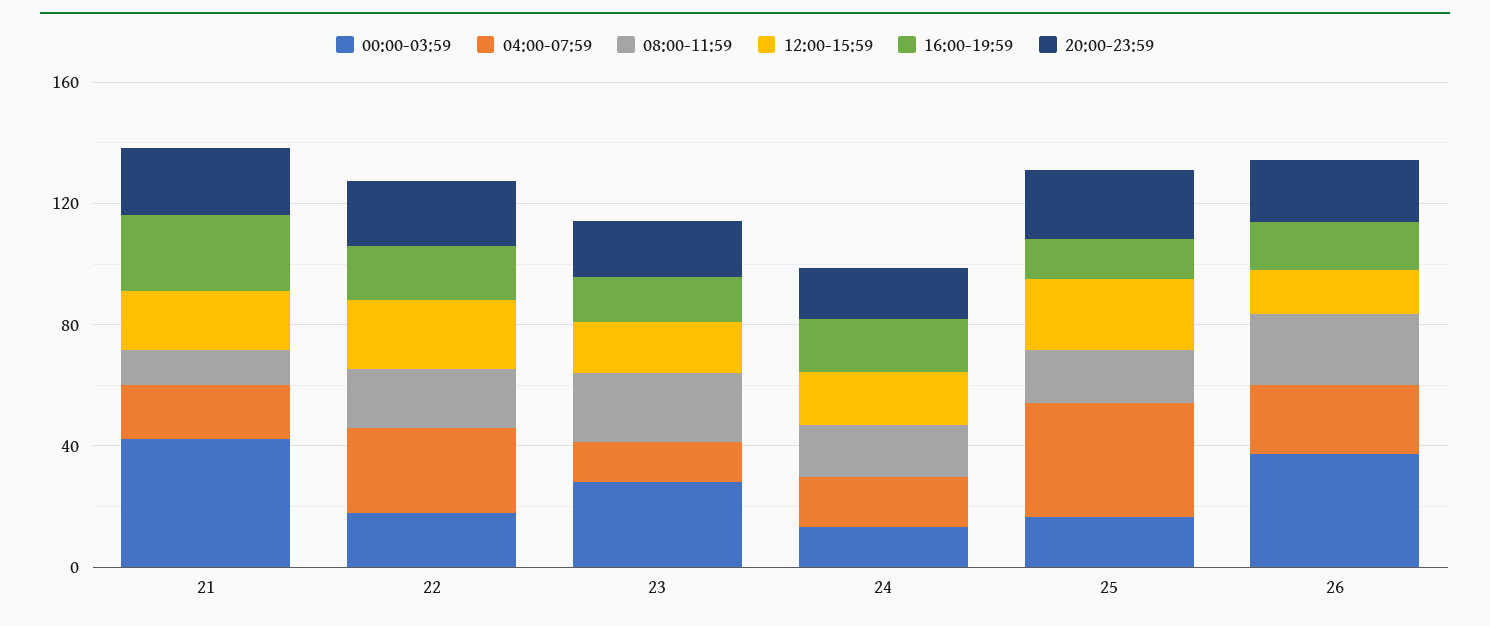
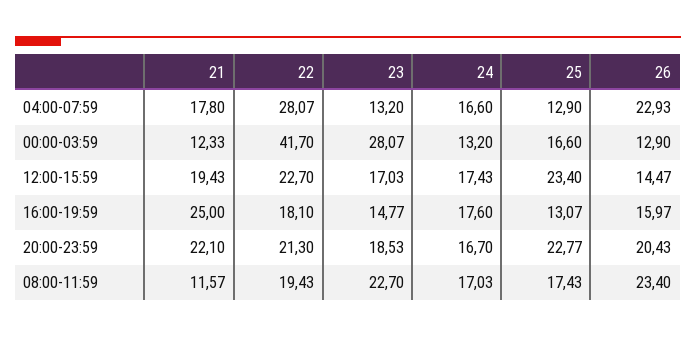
00:00-03:59, 21: 40 -> 12.33
00:00-03:59, 22: 20 -> 41.7
04:00-07:59, 25: 40 -> 12.9
00:00-03:59, 26: 40 -> 12.9

